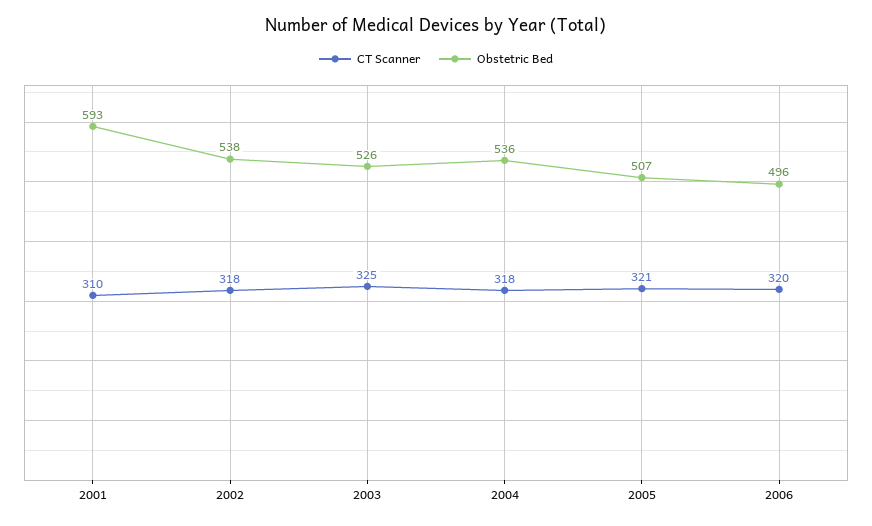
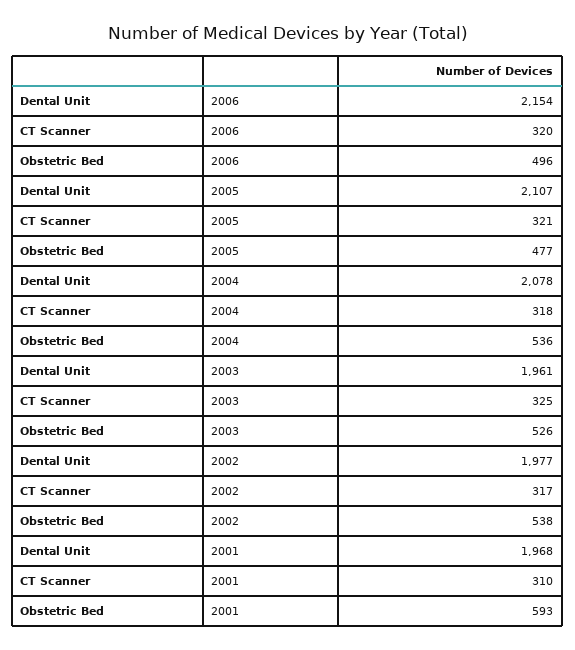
CT Scanner, 2002: 318 -> 317
Obstetric Bed, 2005: 507 -> 477
Dental Unit, 2006: none -> 2154
Dental Unit, 2005: none -> 2107
Dental Unit, 2004: none -> 2078
Dental Unit, 2003: none -> 1961
Dental Unit, 2002: none -> 1977
Dental Unit, 2001: none -> 1968

